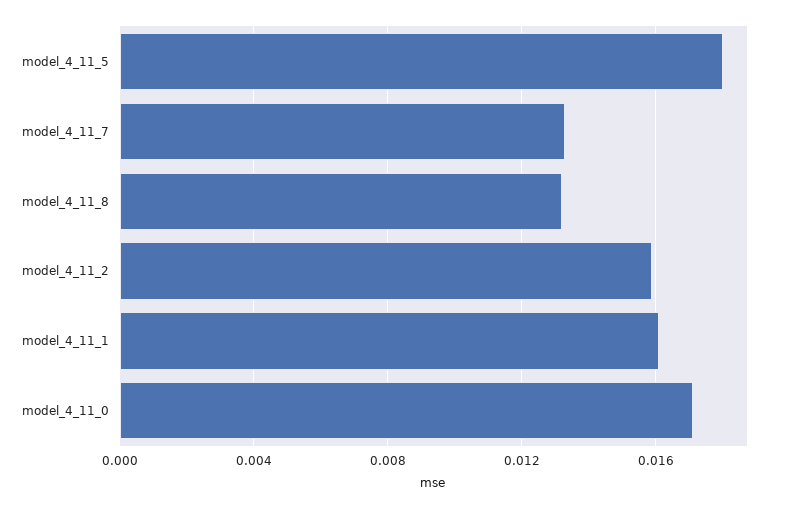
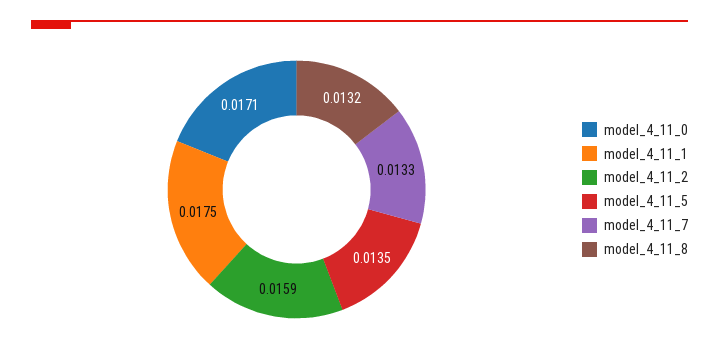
model_4_11_5: 0.018 -> 0.0135
model_4_11_1: 0.016 -> 0.0175

